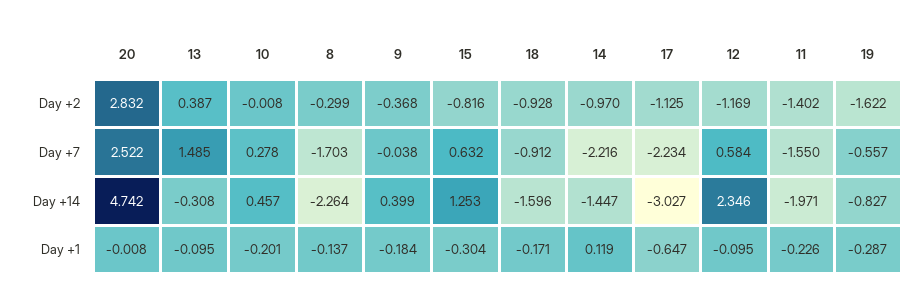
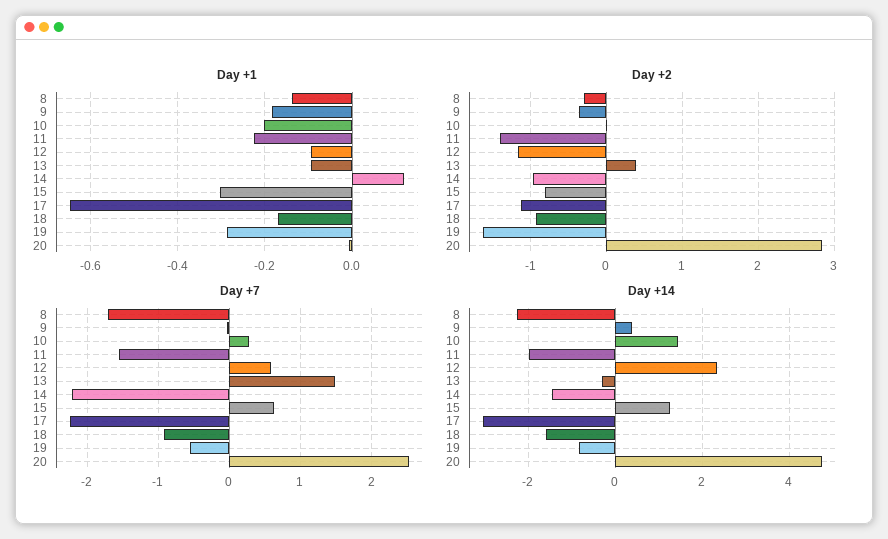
Day +14, 10: 0.457 -> 1.4

